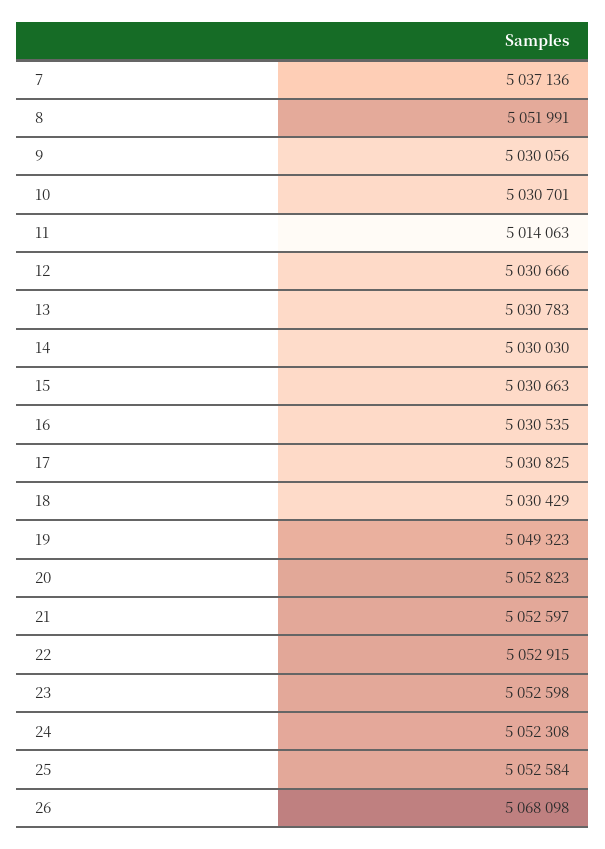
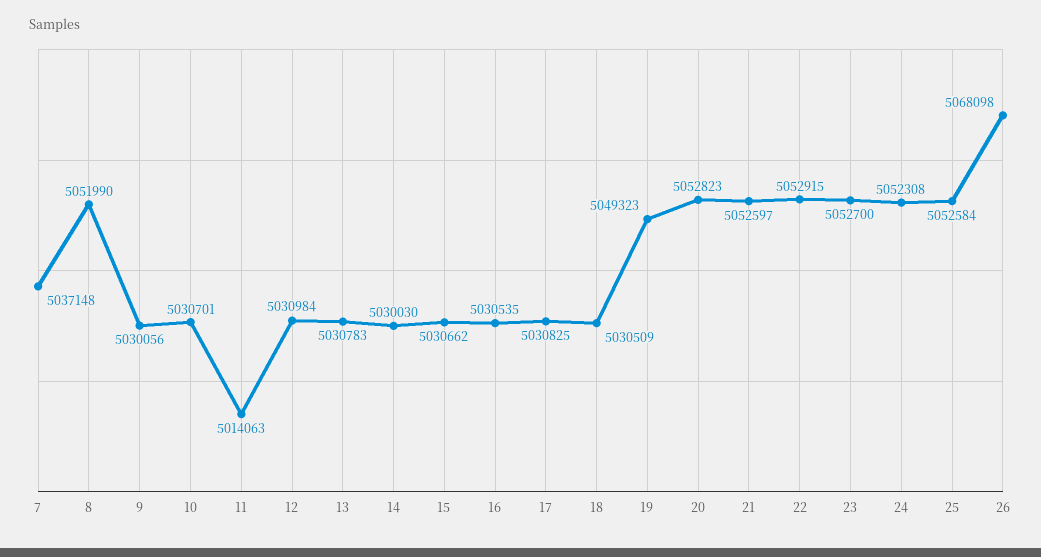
7: 5037136 -> 5037148
8: 5051991 -> 5051990
12: 5030666 -> 5030984
15: 5030663 -> 5030662
18: 5030429 -> 5030509
23: 5052598 -> 5052700

